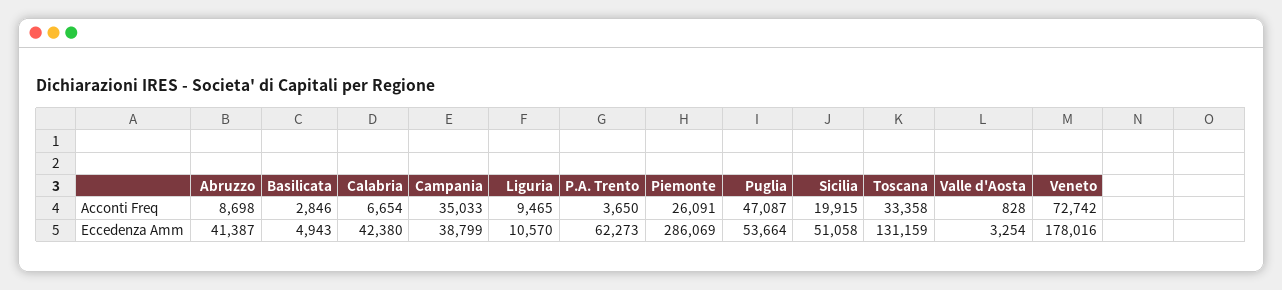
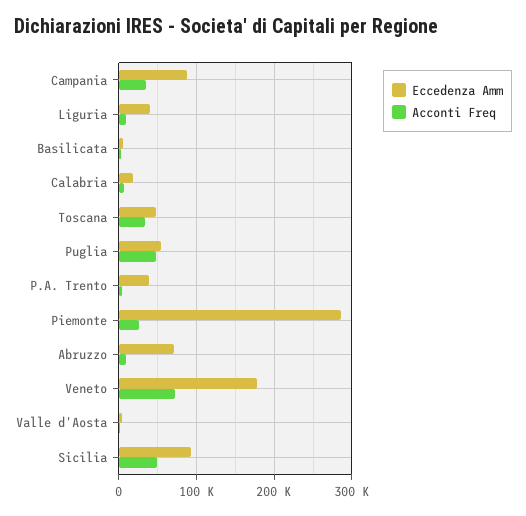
Acconti Freq, Sicilia: 19915 -> 50000
Eccedenza Amm, Abruzzo: 41387 -> 70000
Eccedenza Amm, Calabria: 42380 -> 20000
Eccedenza Amm, Campania: 38799 -> 90000
Eccedenza Amm, Liguria: 10570 -> 40000
Eccedenza Amm, P.A. Trento: 62273 -> 40000
Eccedenza Amm, Sicilia: 51058 -> 90000
Eccedenza Amm, Toscana: 131159 -> 50000

